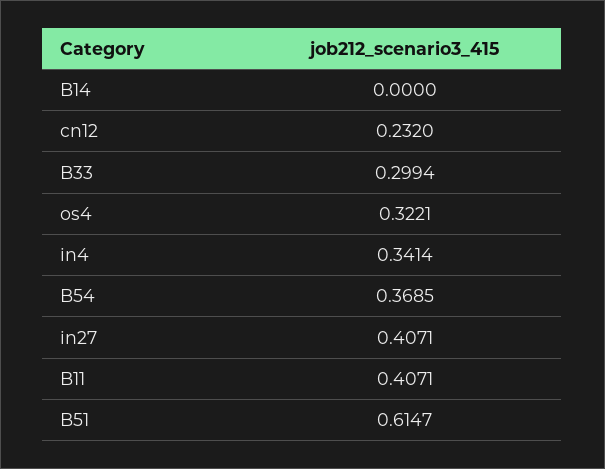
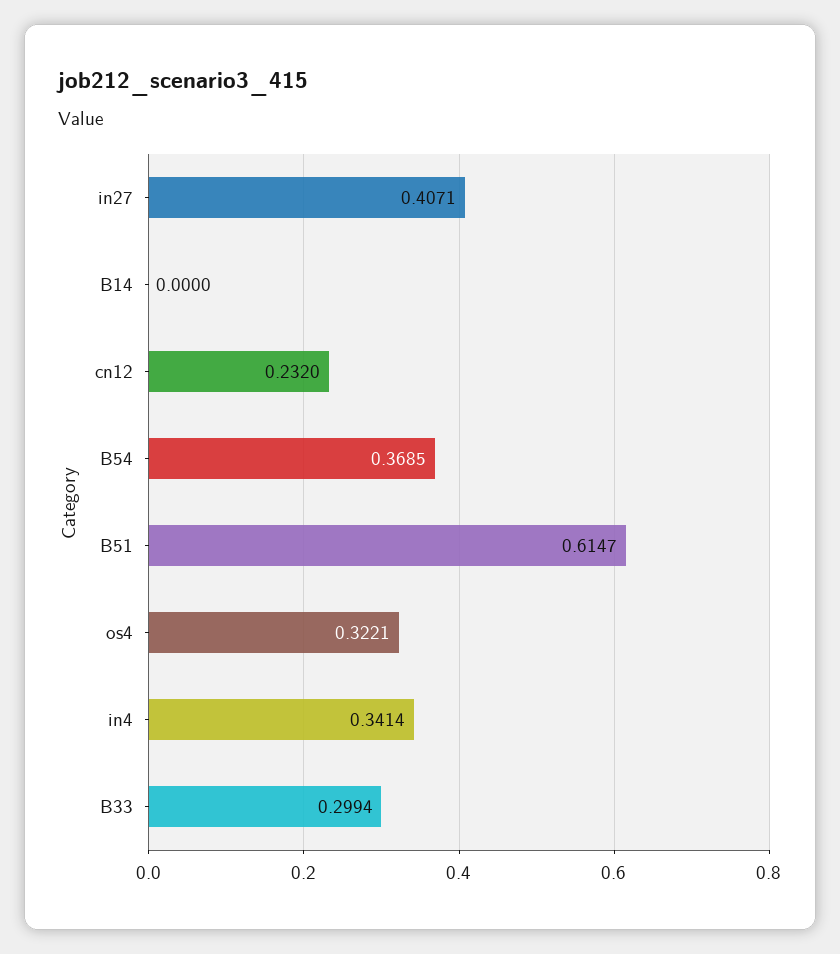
B11: 0.4071 -> none

